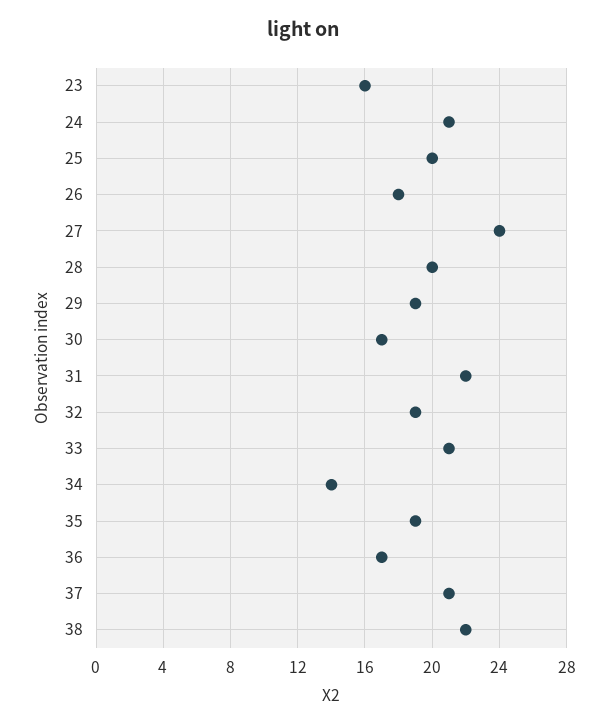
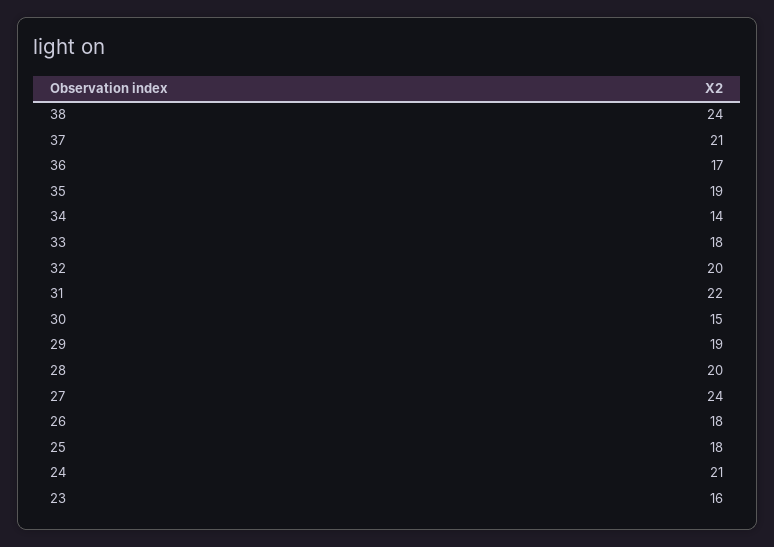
25: 20 -> 18
30: 17 -> 15
32: 19 -> 20
33: 21 -> 18
38: 22 -> 24

